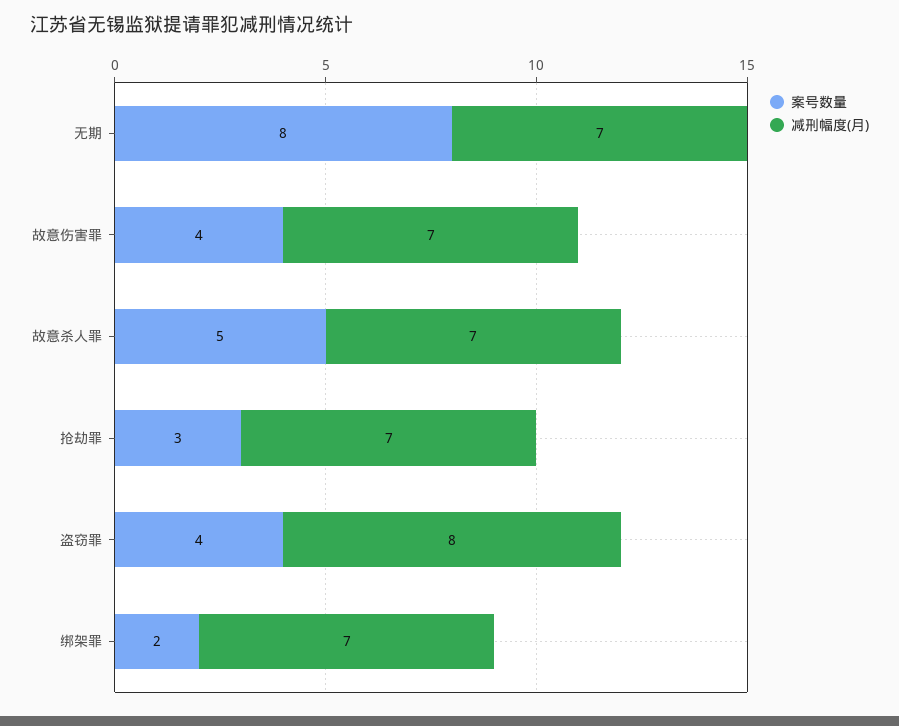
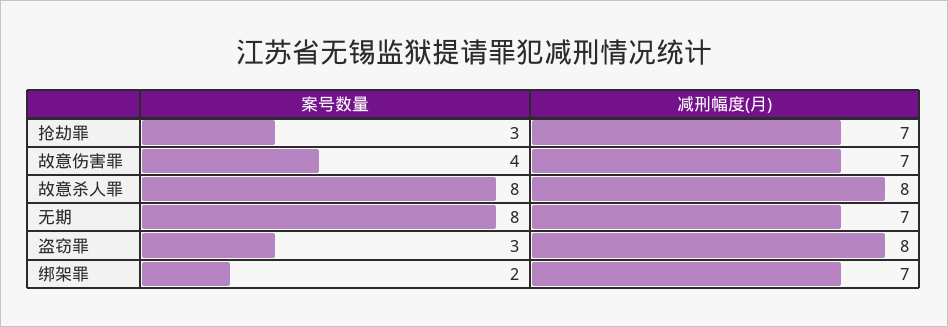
案号数量, 故意杀人罪: 5 -> 8
减刑幅度(月), 故意杀人罪: 7 -> 8
案号数量, 盗窃罪: 4 -> 3

